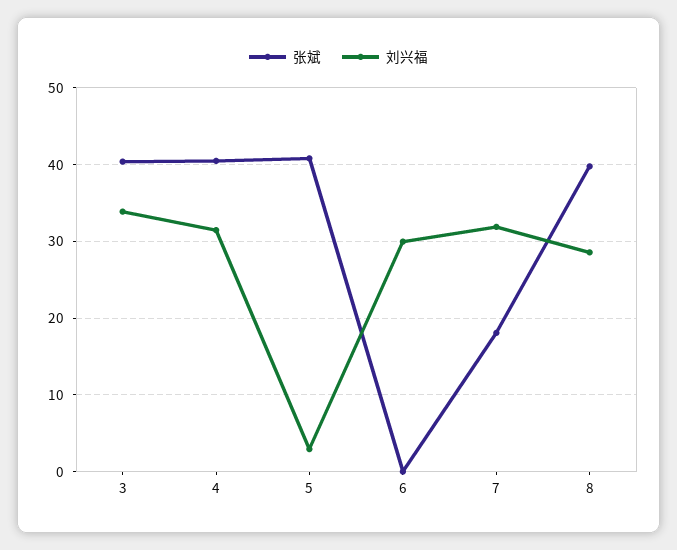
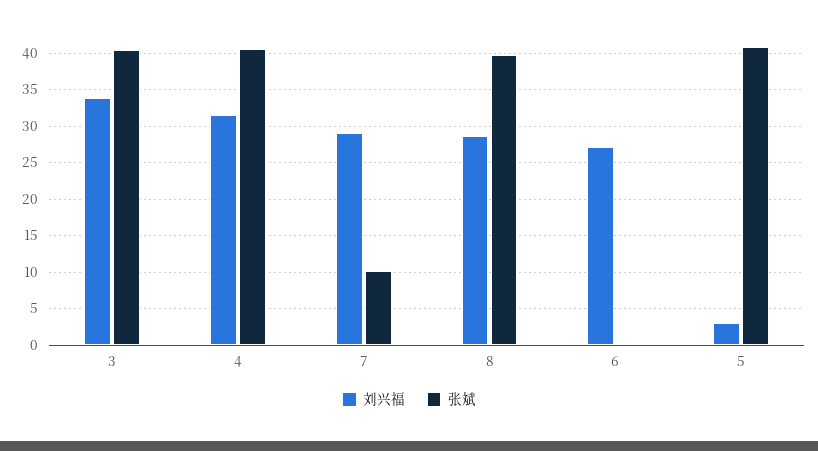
刘兴福, 6: 30 -> 27
张斌, 7: 18 -> 10
刘兴福, 7: 32 -> 29

